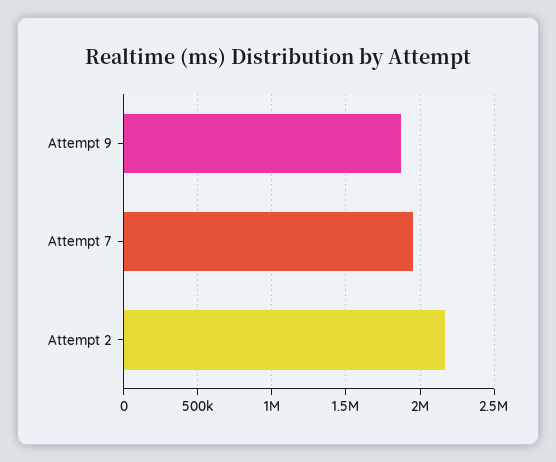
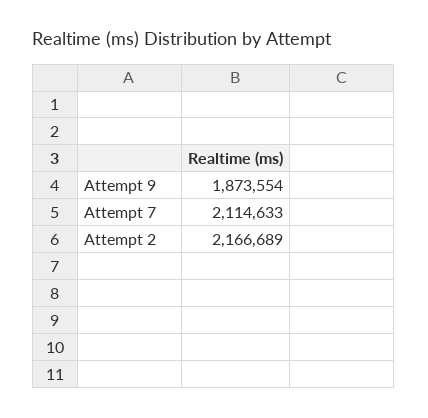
Attempt 7: 1950000 -> 2114633

